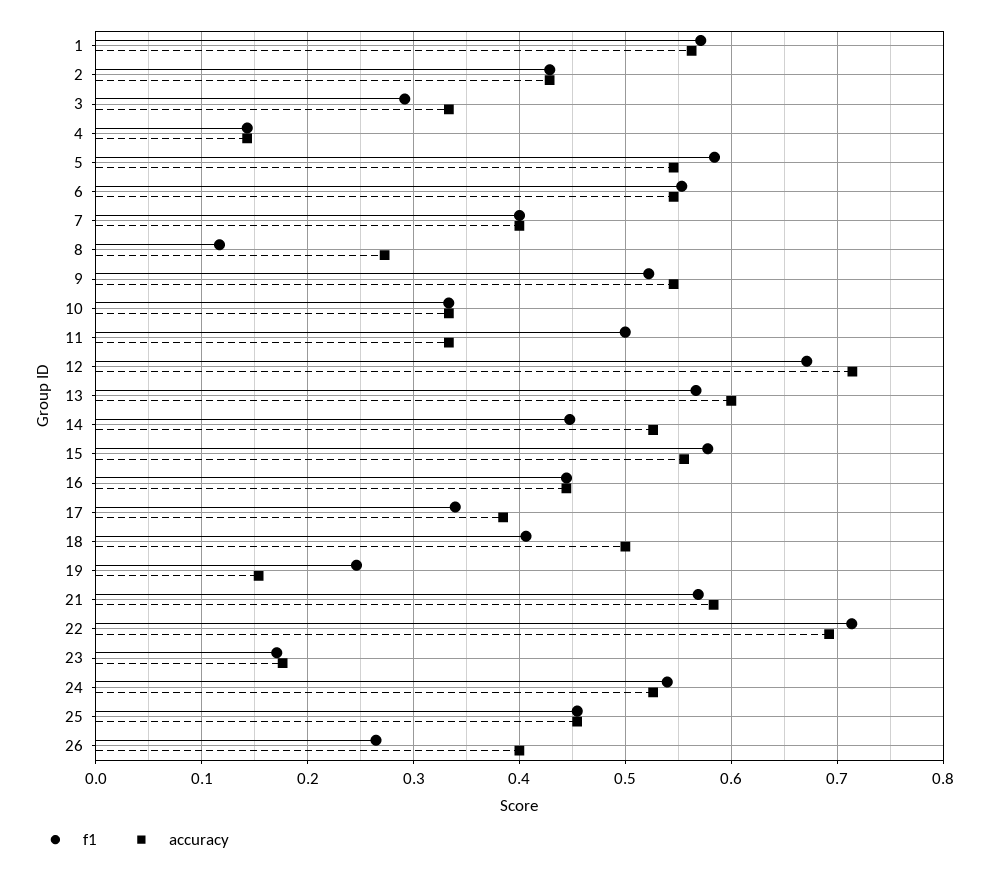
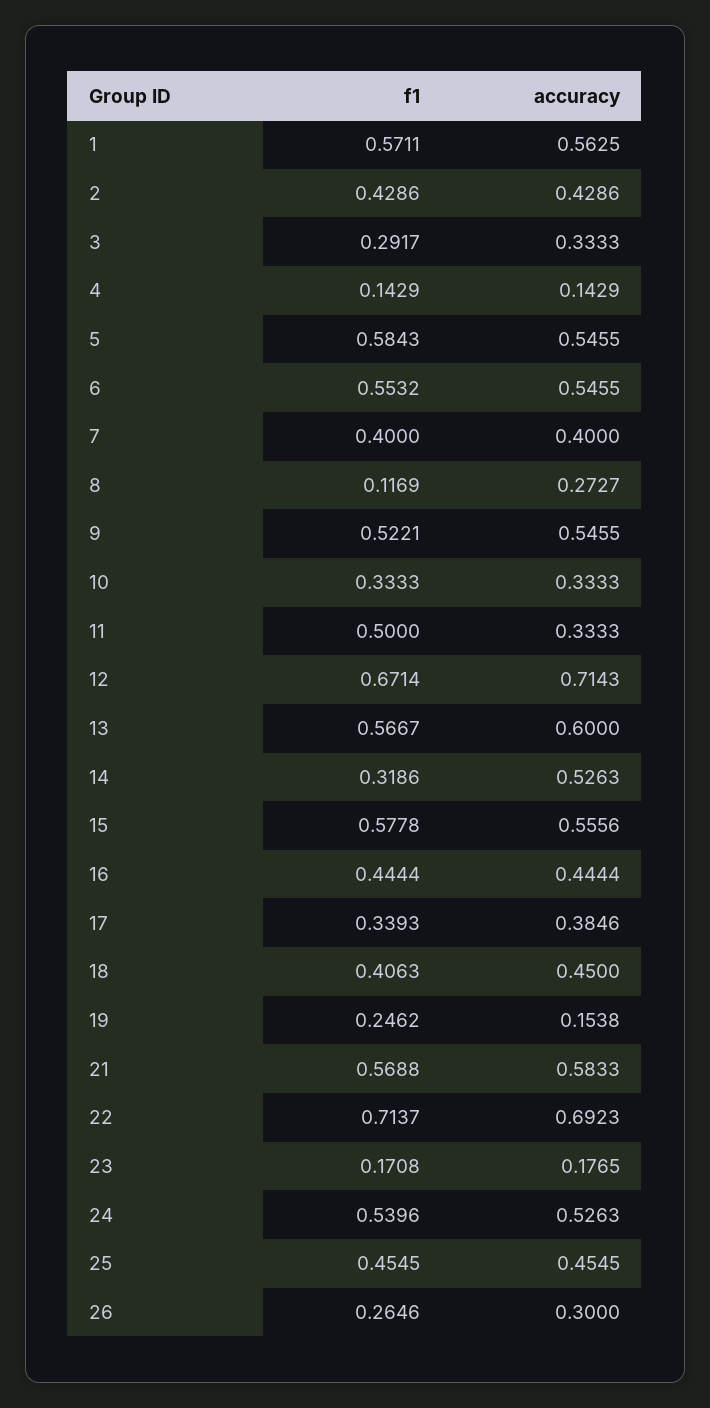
f1, 14: 0.45 -> 0.3186
accuracy, 18: 0.5 -> 0.45
accuracy, 26: 0.4 -> 0.3

